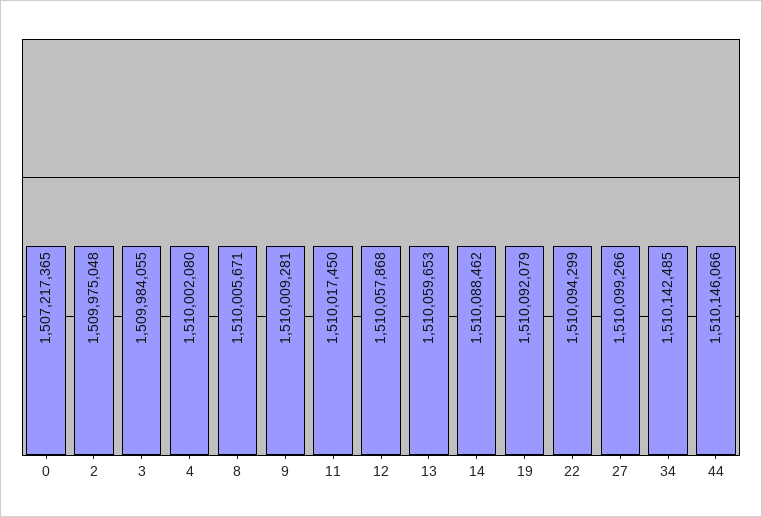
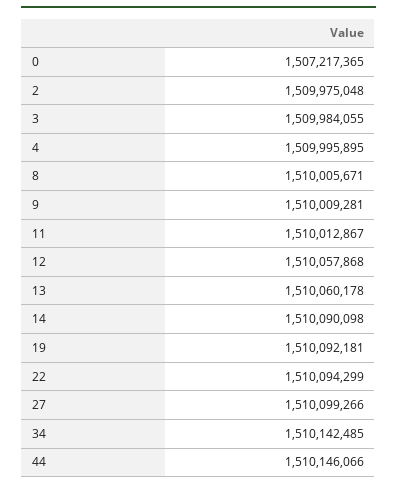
4: 1510002080 -> 1509995895
11: 1510017450 -> 1510012867
13: 1510059653 -> 1510060178
14: 1510088462 -> 1510090098
19: 1510092079 -> 1510092181

